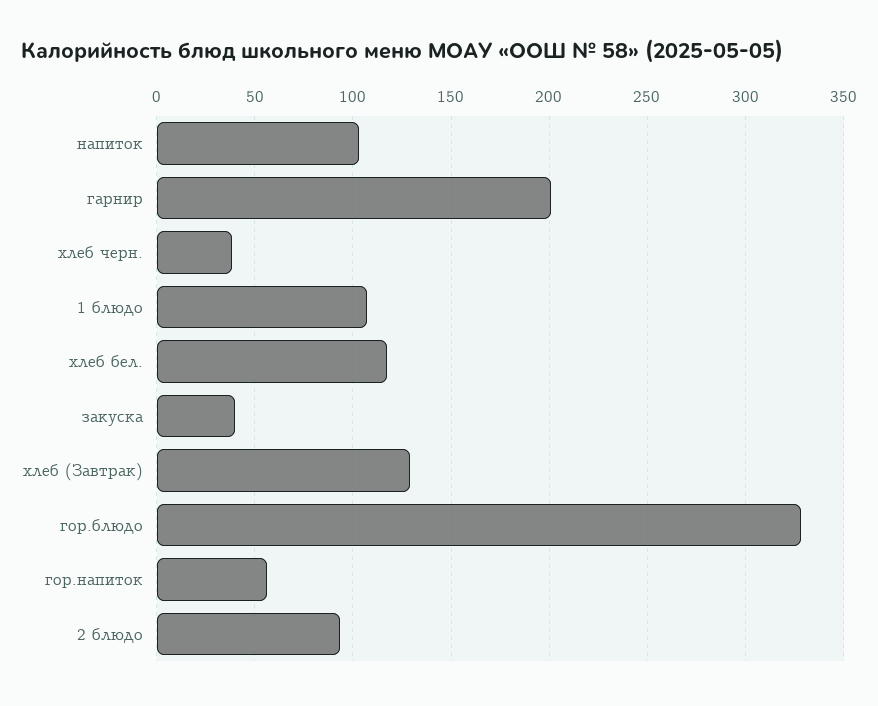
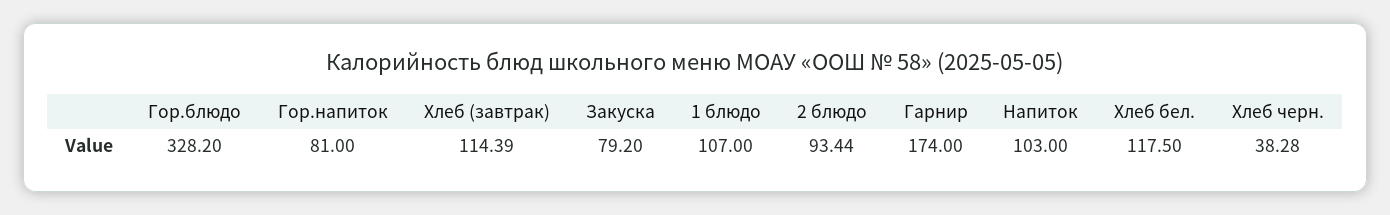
гарнир: 200 -> 174
закуска: 40 -> 79.2
хлеб (Завтрак): 130 -> 114.39
гор.напиток: 55 -> 81

